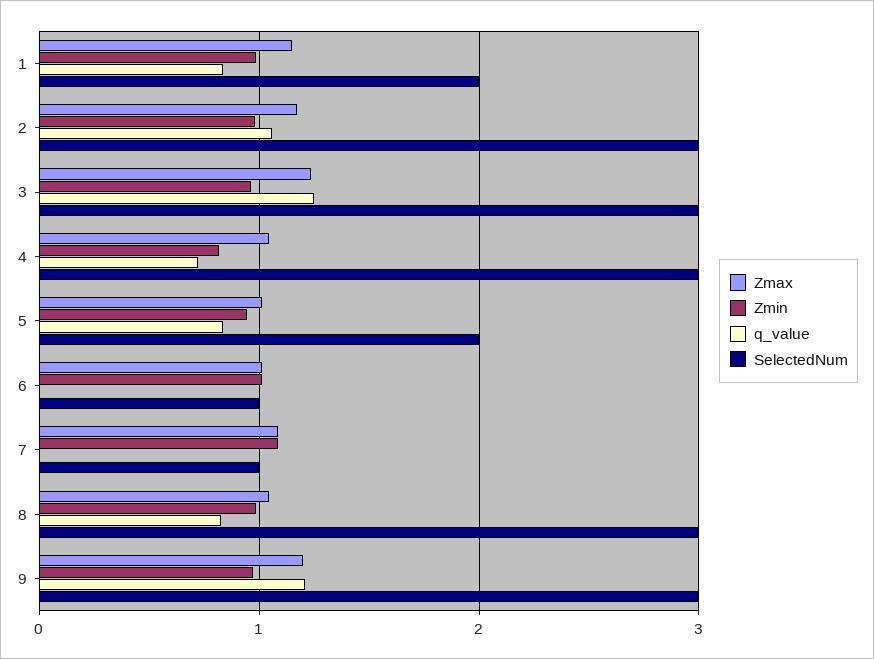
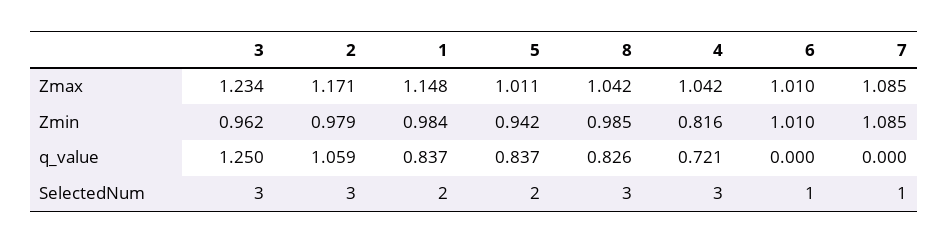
Zmax, 9: 1.2 -> none
Zmin, 9: 1 -> none
q_value, 9: 1.2 -> none
SelectedNum, 9: 3 -> none

